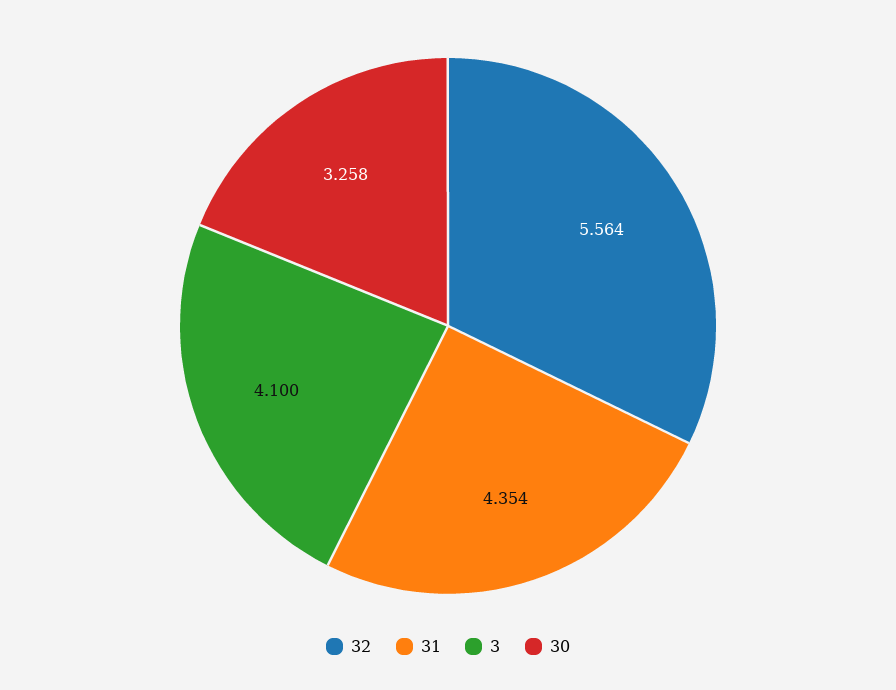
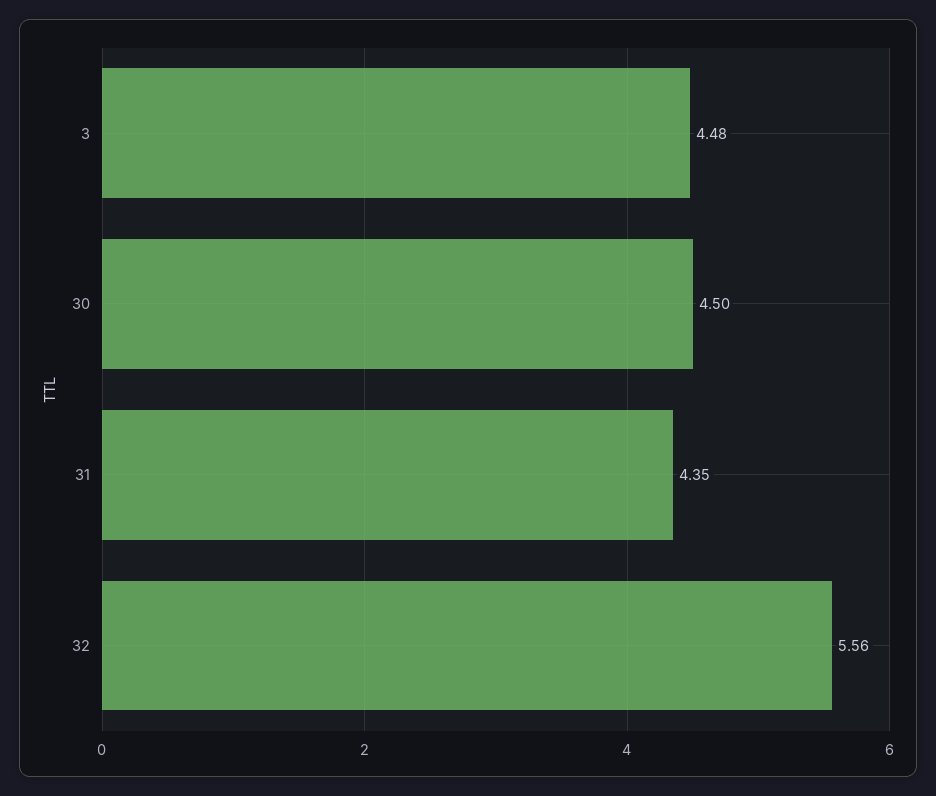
3: 4.1 -> 4.48
30: 3.258 -> 4.5

